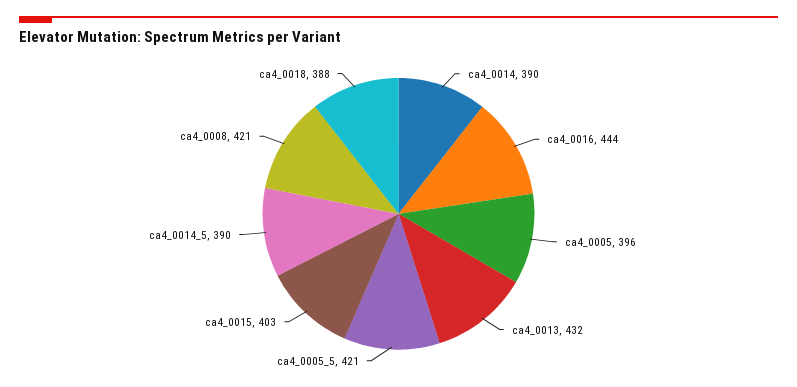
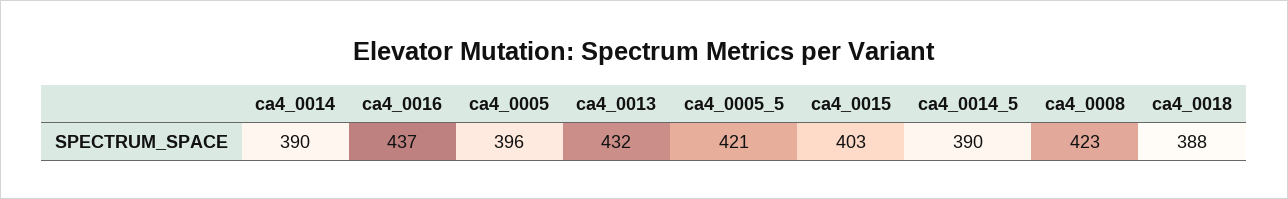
ca4_0016: 444 -> 437
ca4_0008: 421 -> 423

